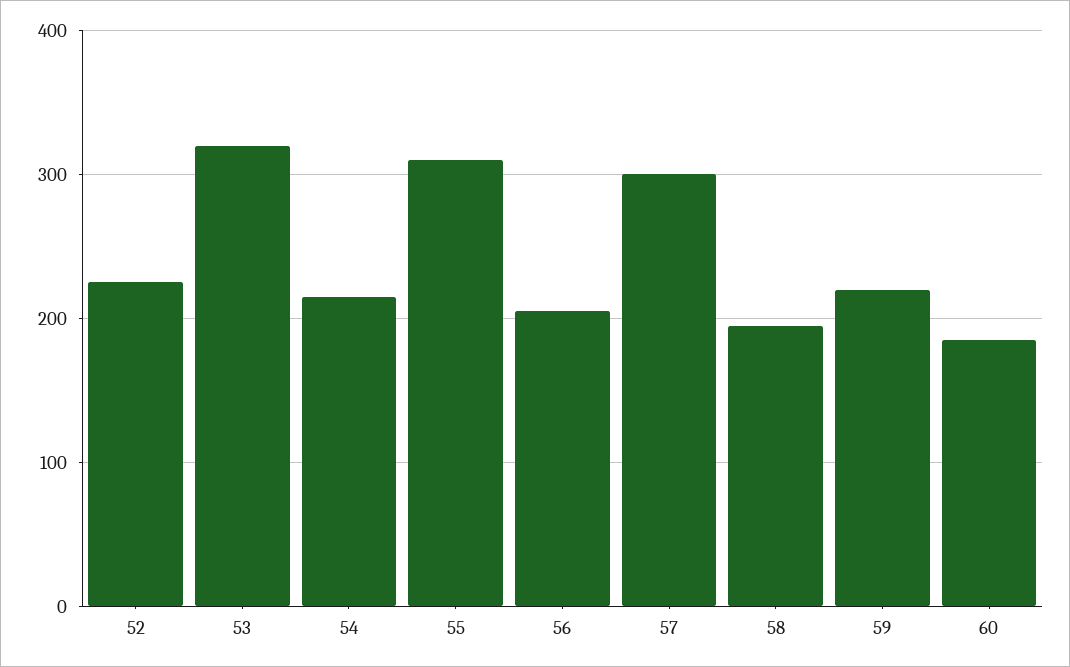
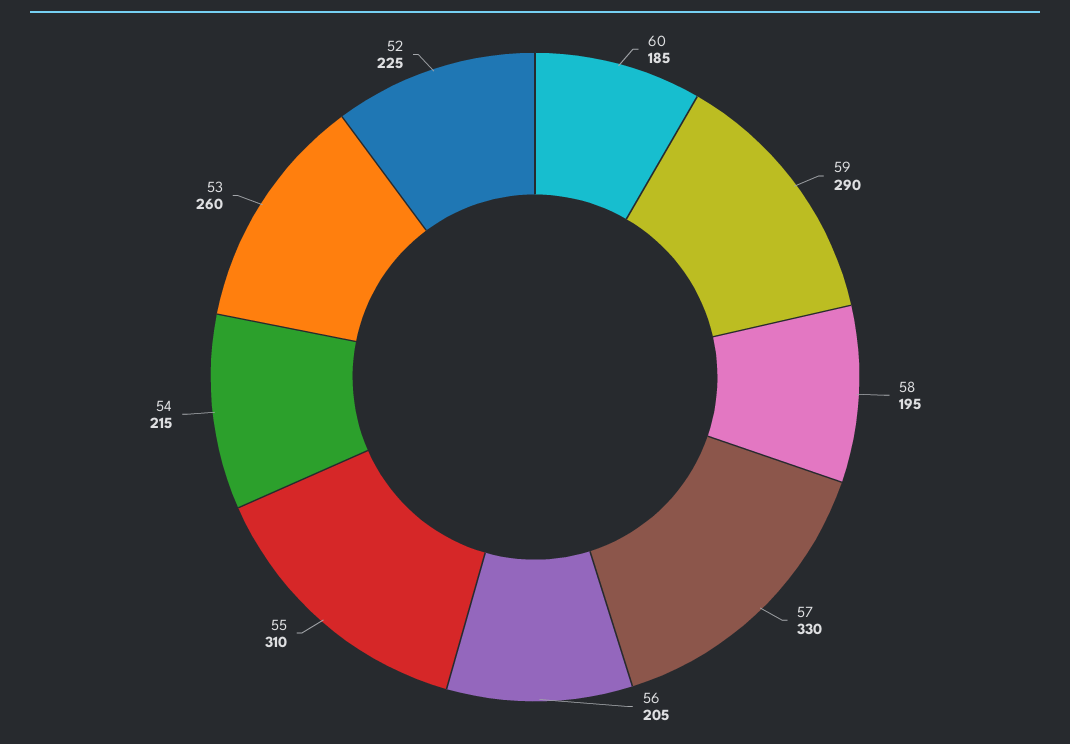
53: 320 -> 260
57: 300 -> 330
59: 220 -> 290

